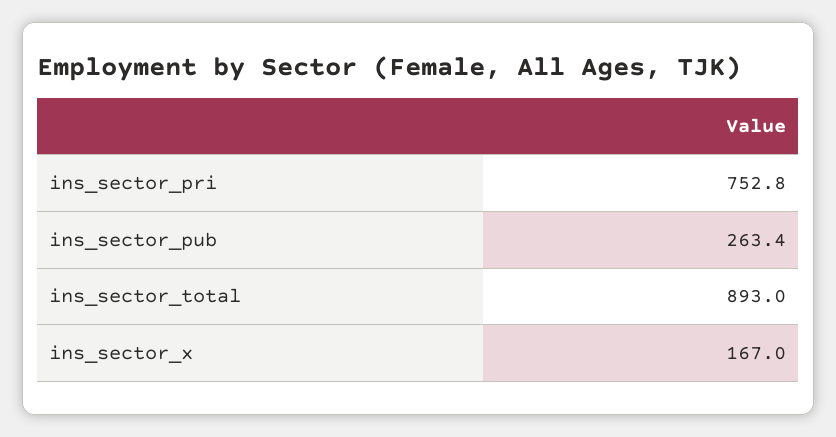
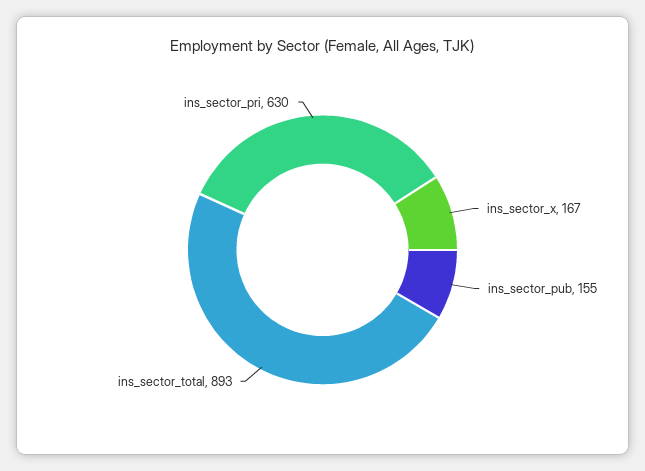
ins_sector_pri: 752.8 -> 630
ins_sector_pub: 263.4 -> 155

